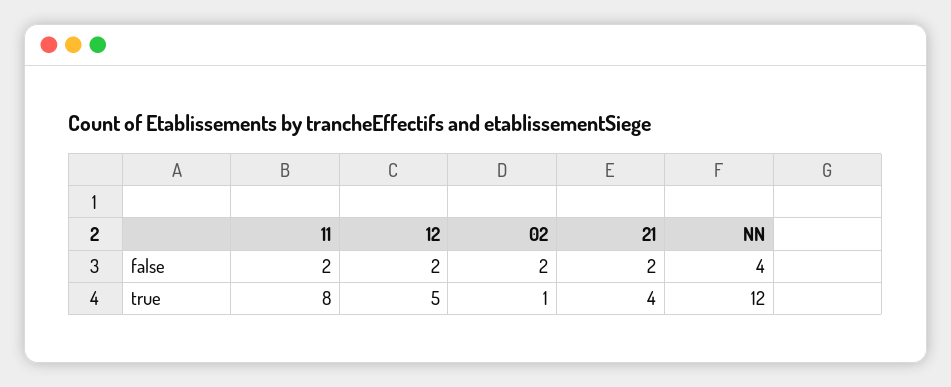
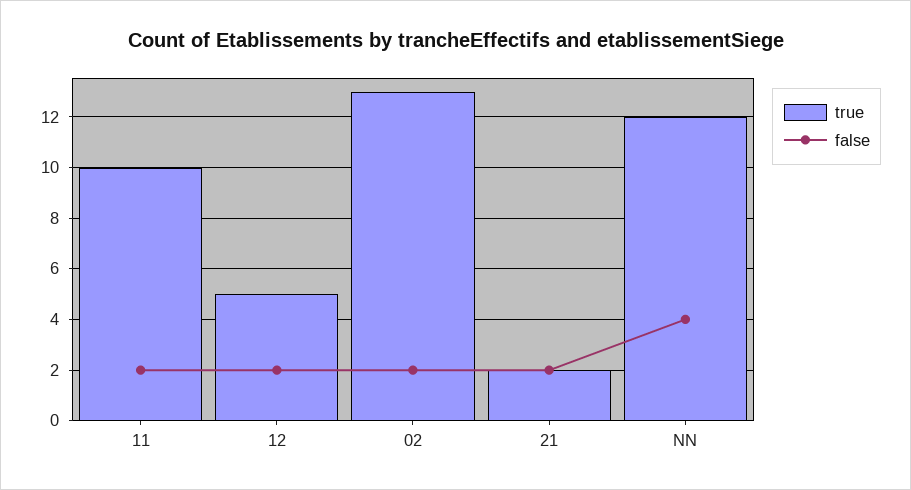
true, 11: 8 -> 10
true, 02: 1 -> 13
true, 21: 4 -> 2

